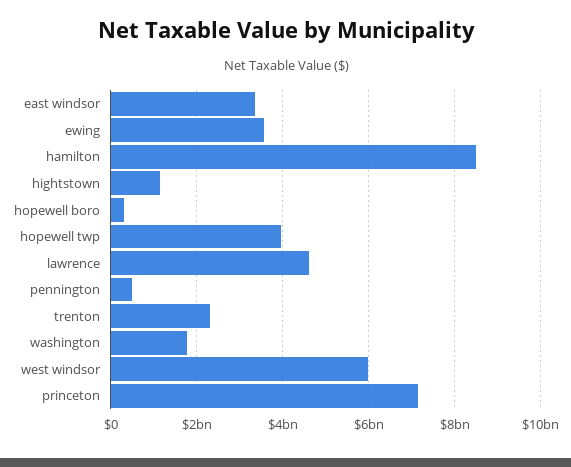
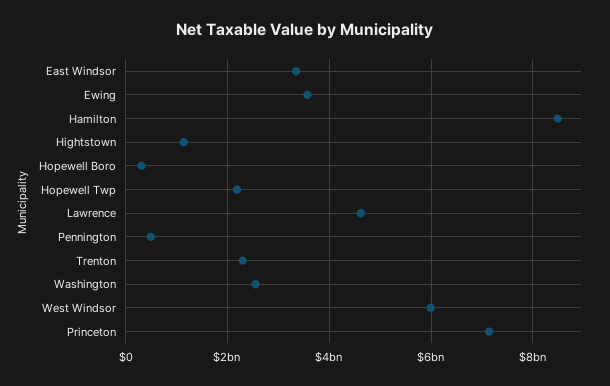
hopewell twp: 4000000000 -> 2200000000
washington: 1800000000 -> 2600000000

